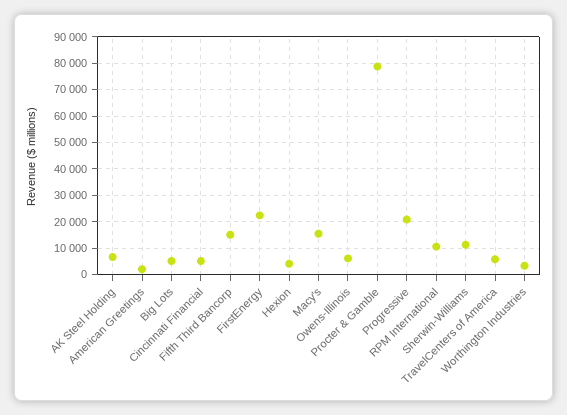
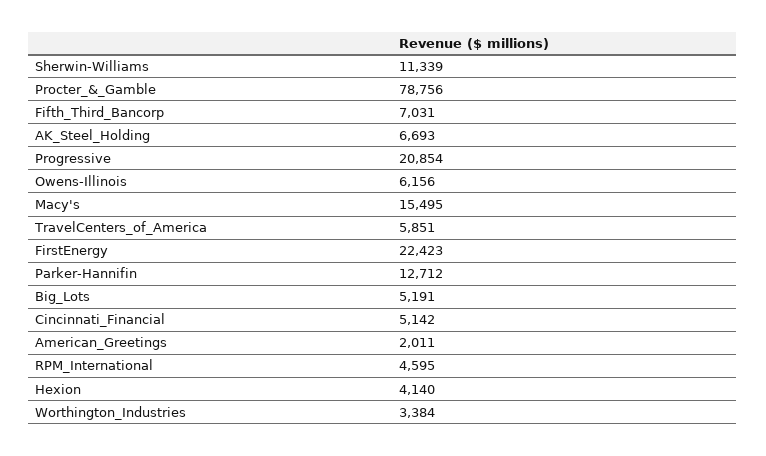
Fifth Third Bancorp: 15000 -> 7031
RPM International: 10000 -> 4595
Parker-Hannifin: none -> 12712

